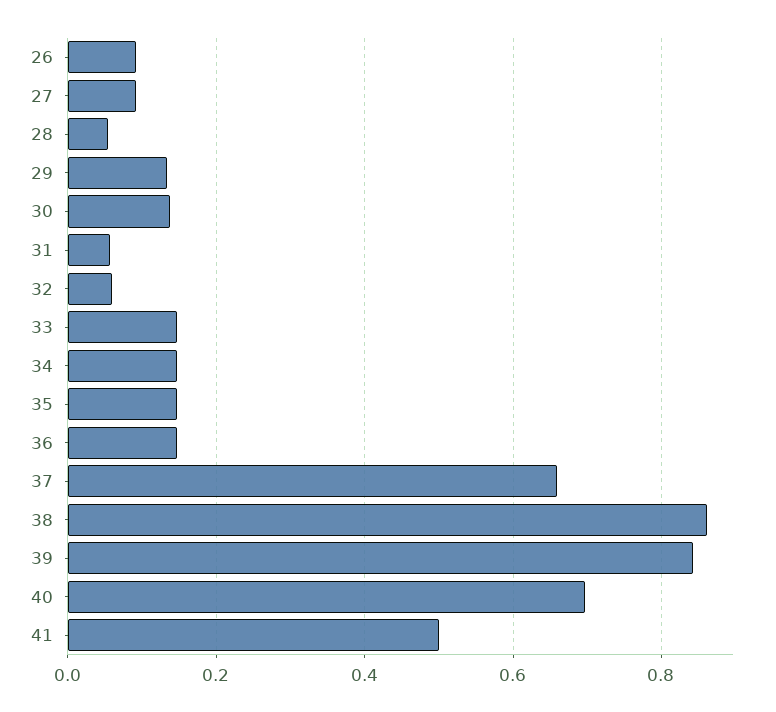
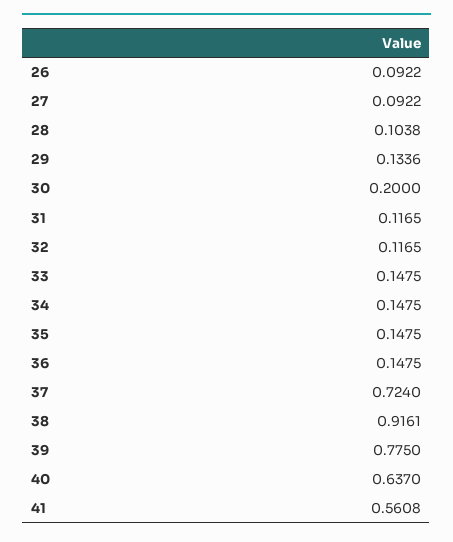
28: 0.06 -> 0.1038
30: 0.14 -> 0.2
31: 0.06 -> 0.1165
32: 0.06 -> 0.1165
37: 0.66 -> 0.724
38: 0.86 -> 0.9161
39: 0.84 -> 0.775
40: 0.7 -> 0.637
41: 0.5 -> 0.5608

